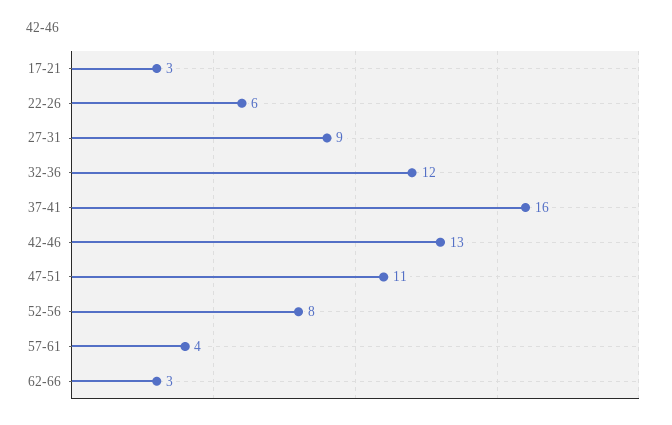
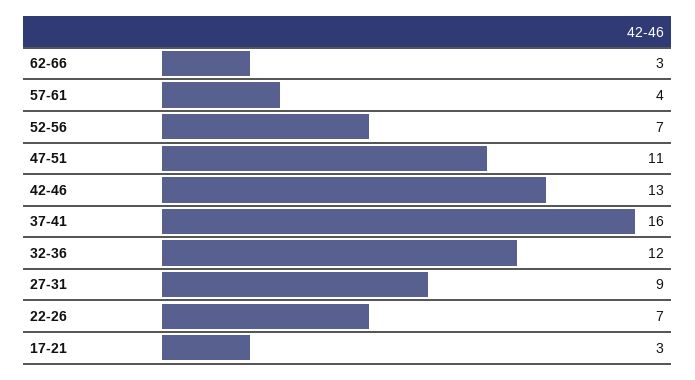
22-26: 6 -> 7
52-56: 8 -> 7

